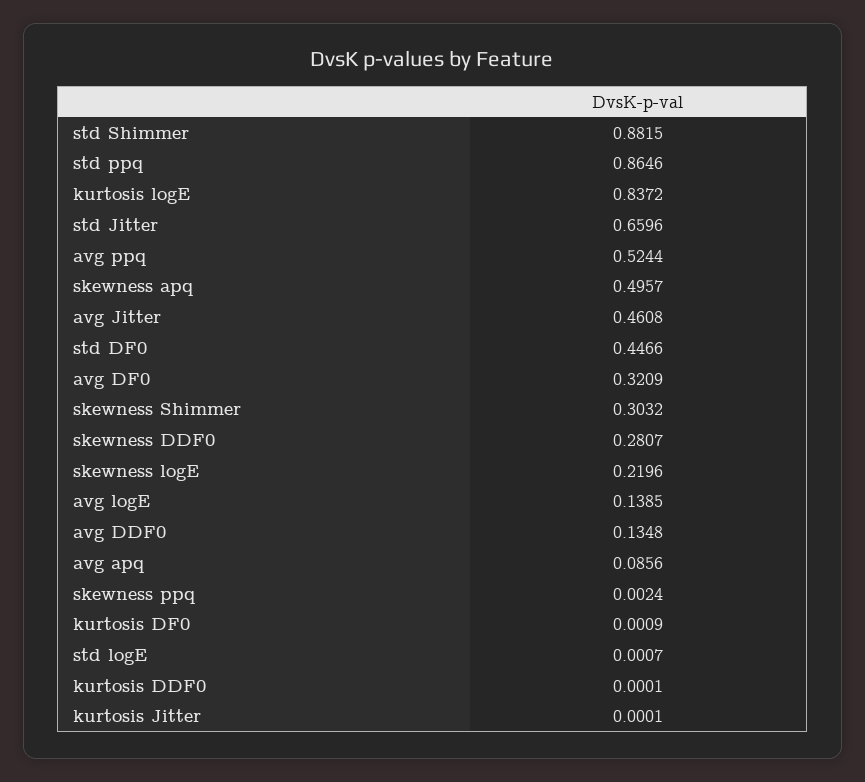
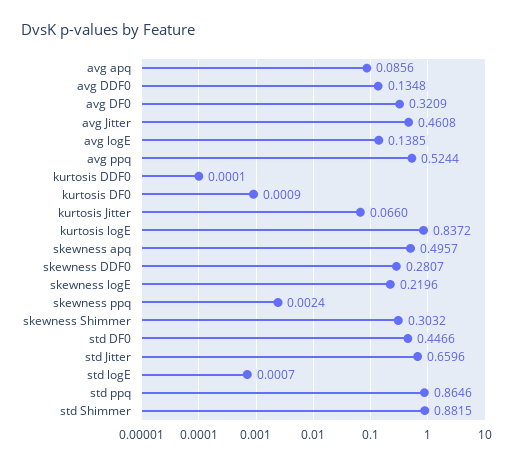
kurtosis Jitter: 0.0001 -> 0.066

